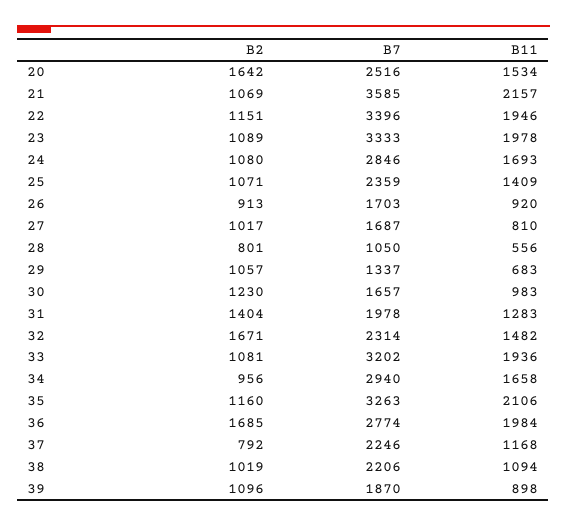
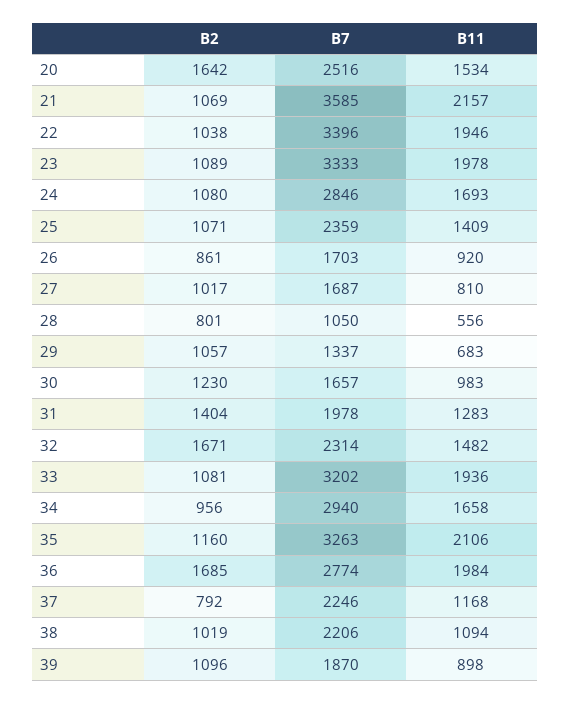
B2, 22: 1151 -> 1038
B2, 26: 913 -> 861

